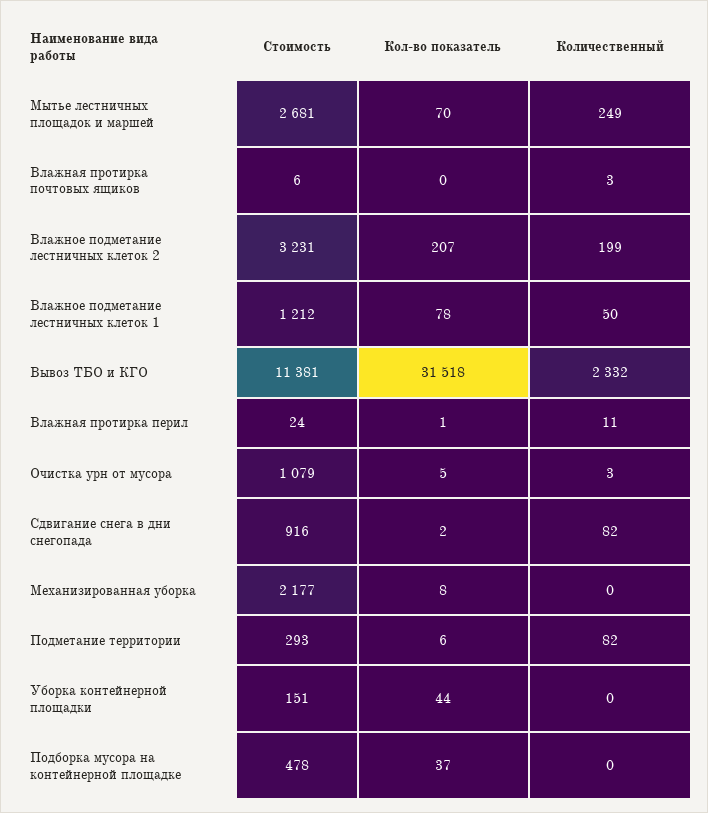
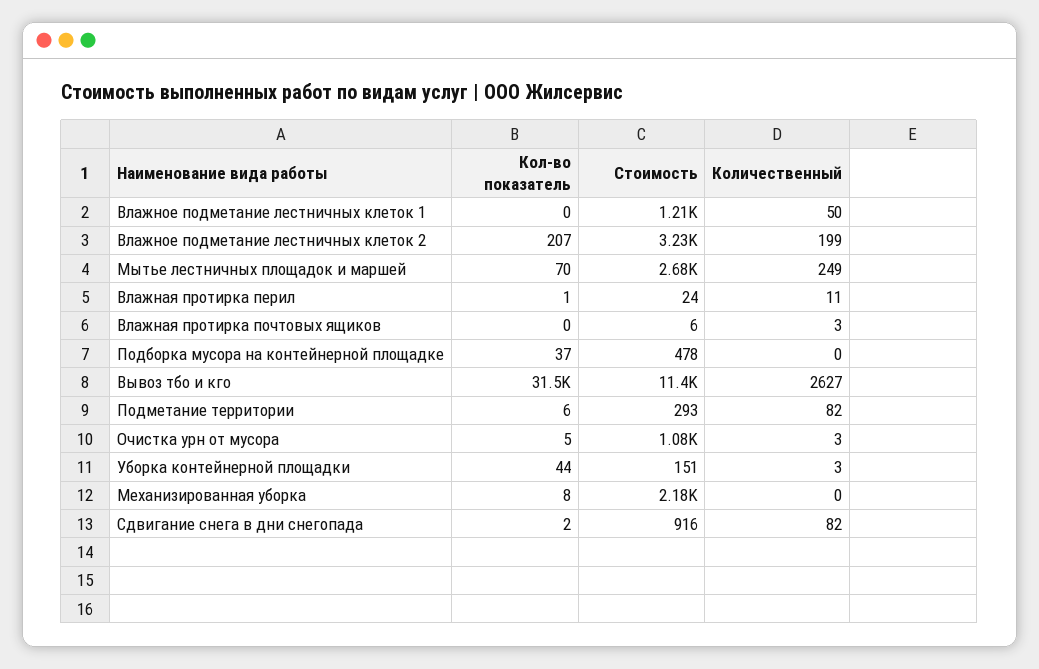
Кол-во показатель, Влажное подметание лестничных клеток 1: 78 -> 0
Количественный, Вывоз ТБО и КГО: 2332 -> 2627
Количественный, Уборка контейнерной площадки: 0 -> 3

